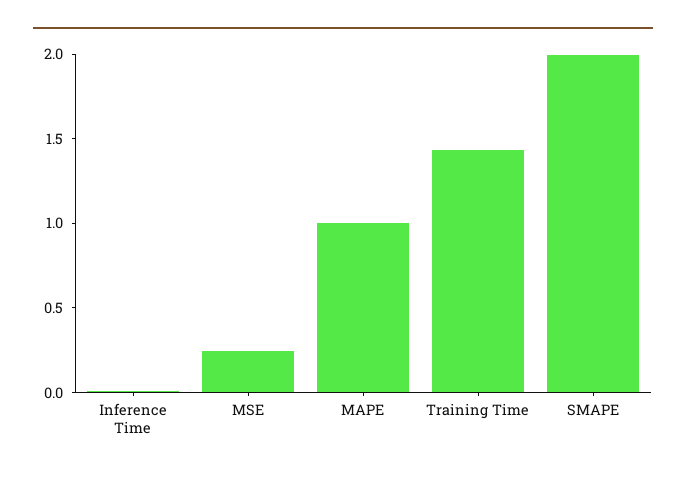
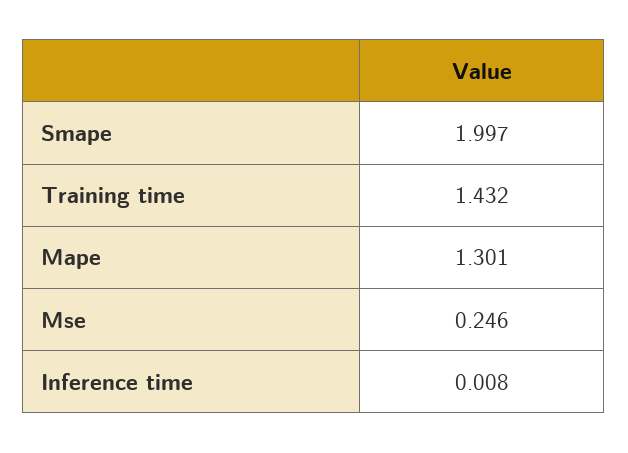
MAPE: 1 -> 1.301

